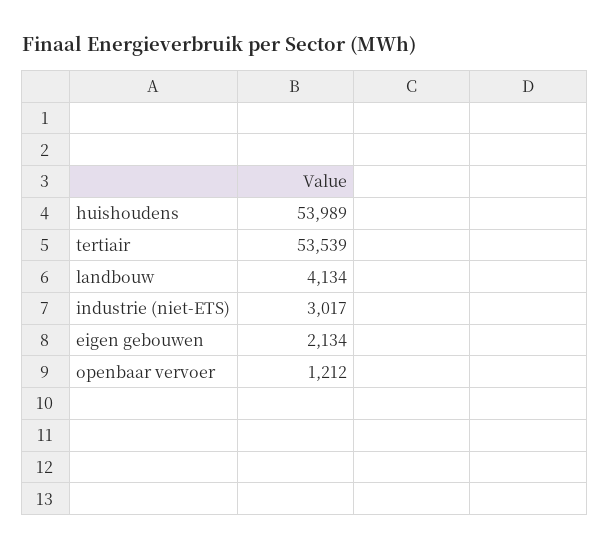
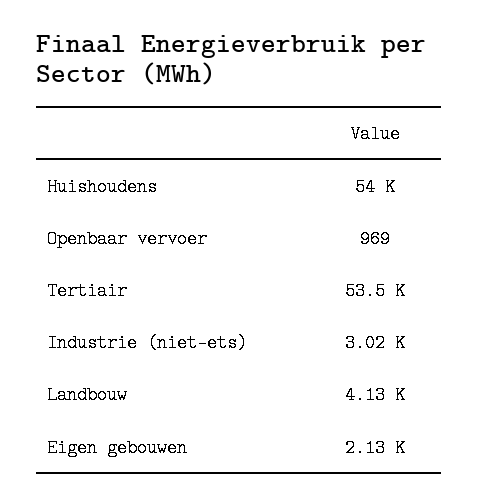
openbaar vervoer: 1212 -> 969

